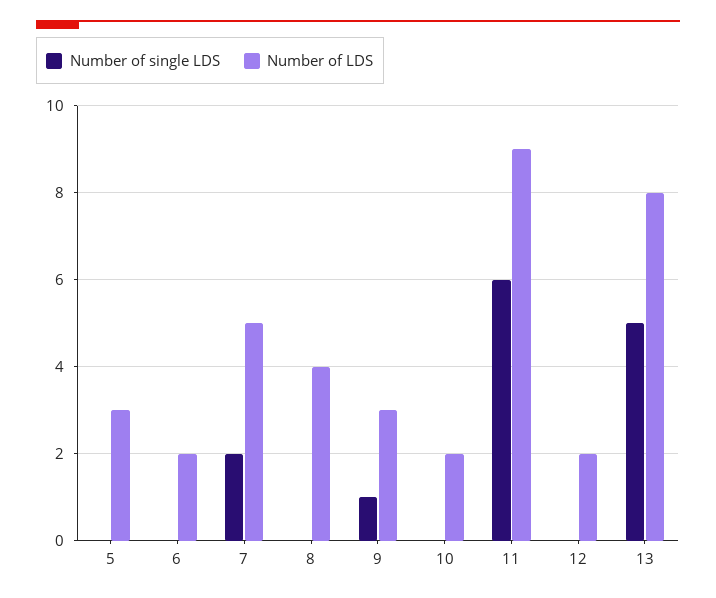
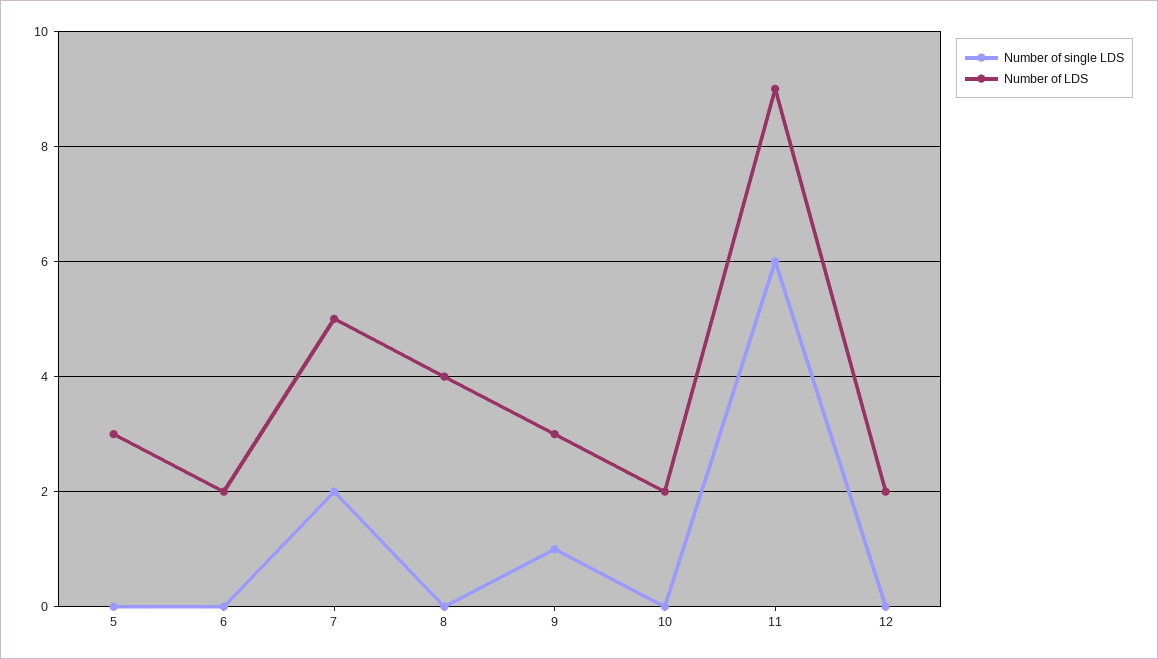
Number of single LDS, 13: 5 -> none
Number of LDS, 13: 8 -> none

